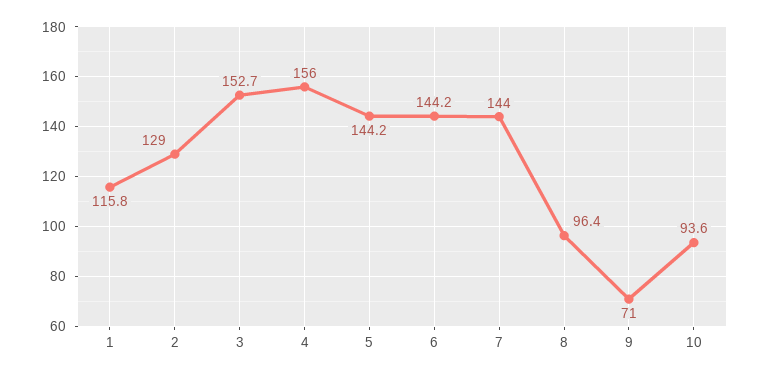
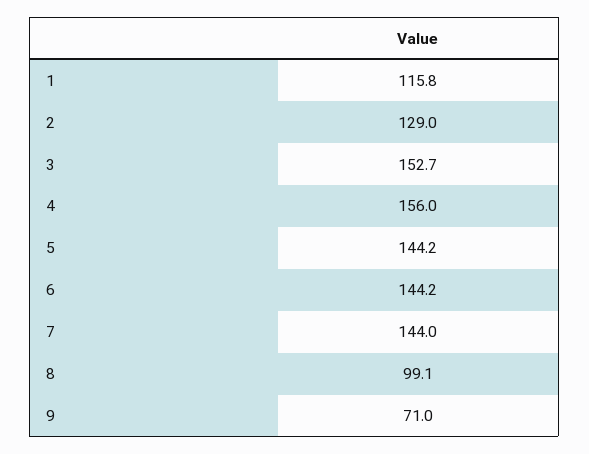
8: 96.4 -> 99.1
10: 93.6 -> none

